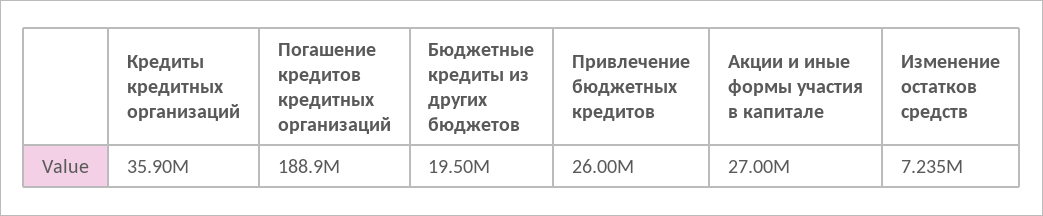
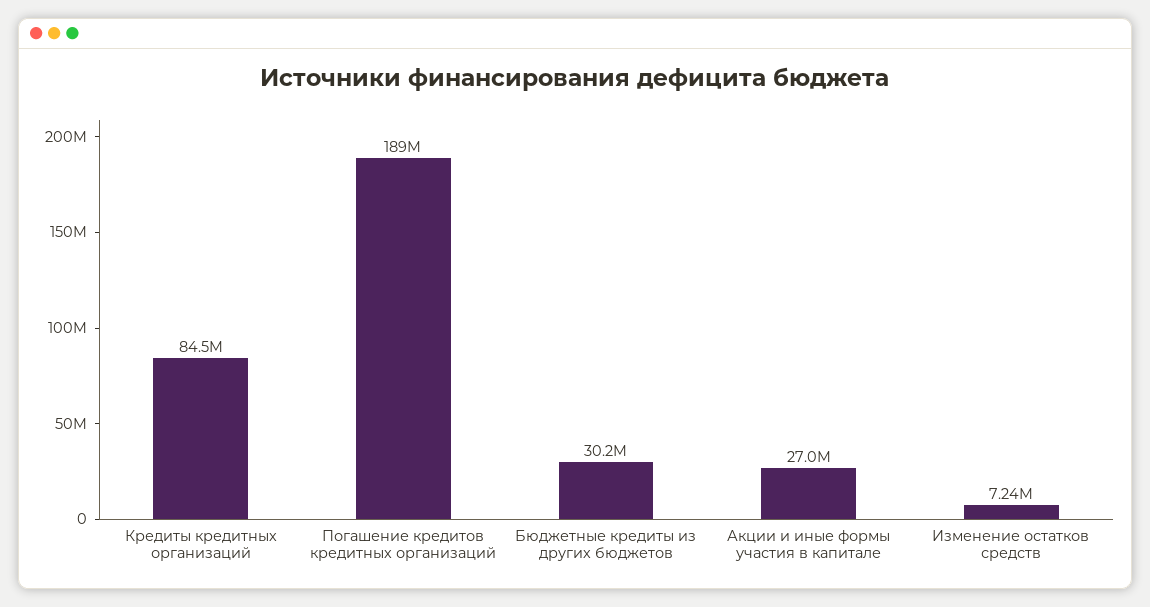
Кредиты кредитных организаций: 35900000 -> 84500000
Бюджетные кредиты из других бюджетов: 19500000 -> 30200000
Привлечение бюджетных кредитов: 26000000 -> none

